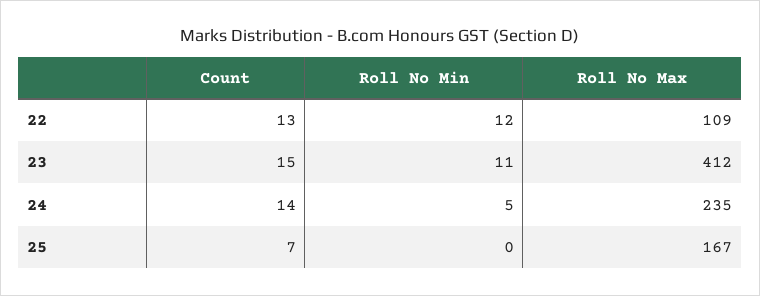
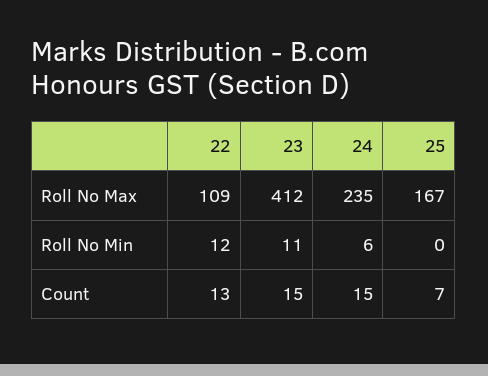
Count, 24: 14 -> 15
Roll No Min, 24: 5 -> 6

